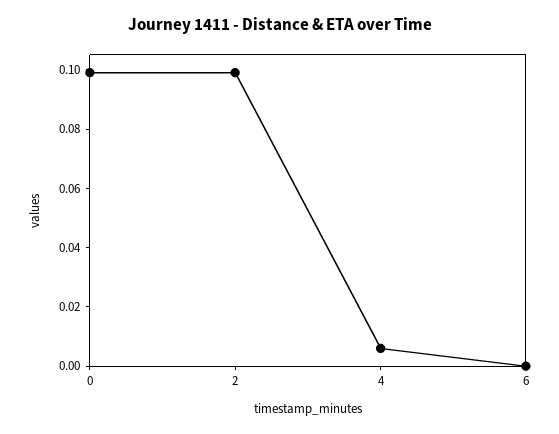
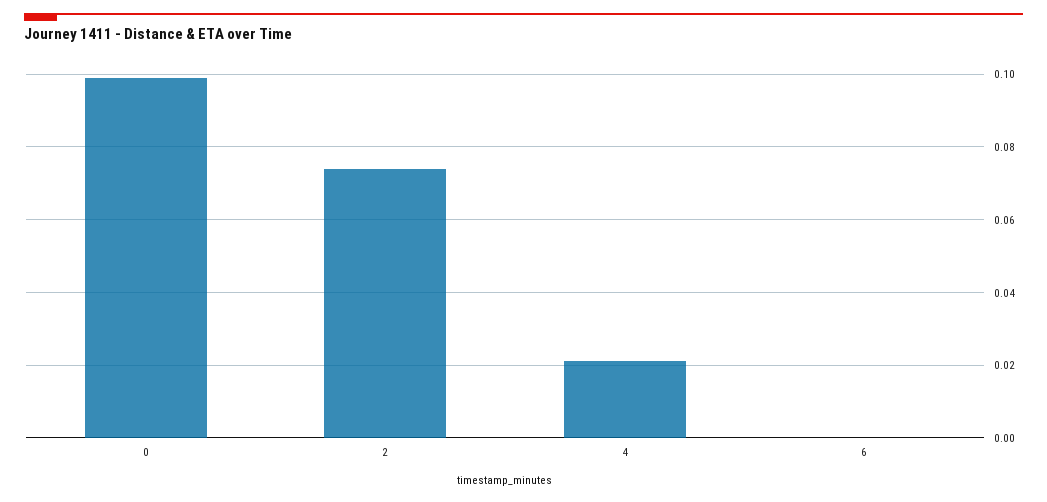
2: 0.1 -> 0.075
4: 0.005 -> 0.02

